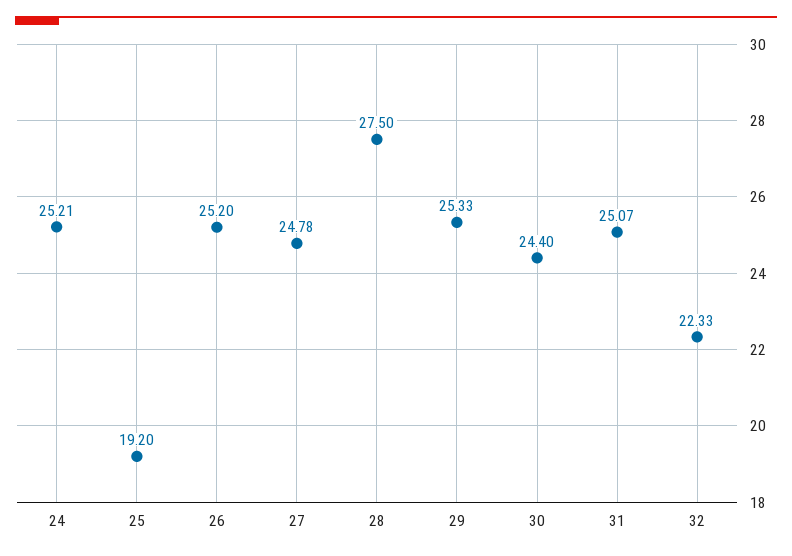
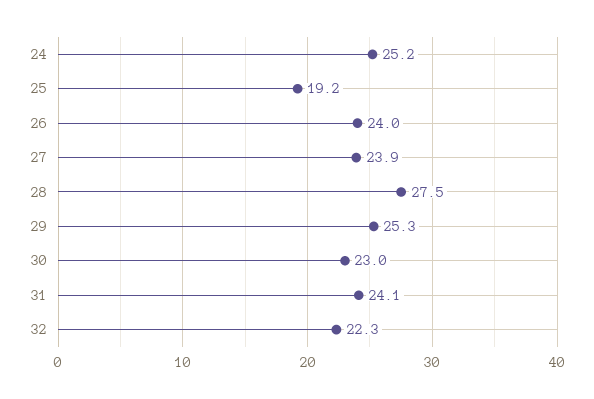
26: 25.2 -> 24
27: 24.78 -> 23.9
30: 24.4 -> 23
31: 25.07 -> 24.1

